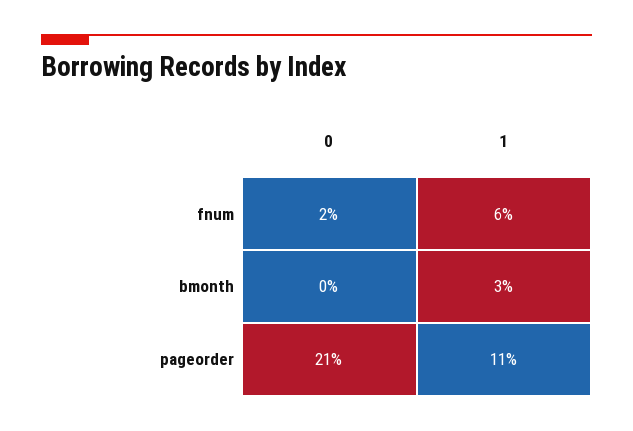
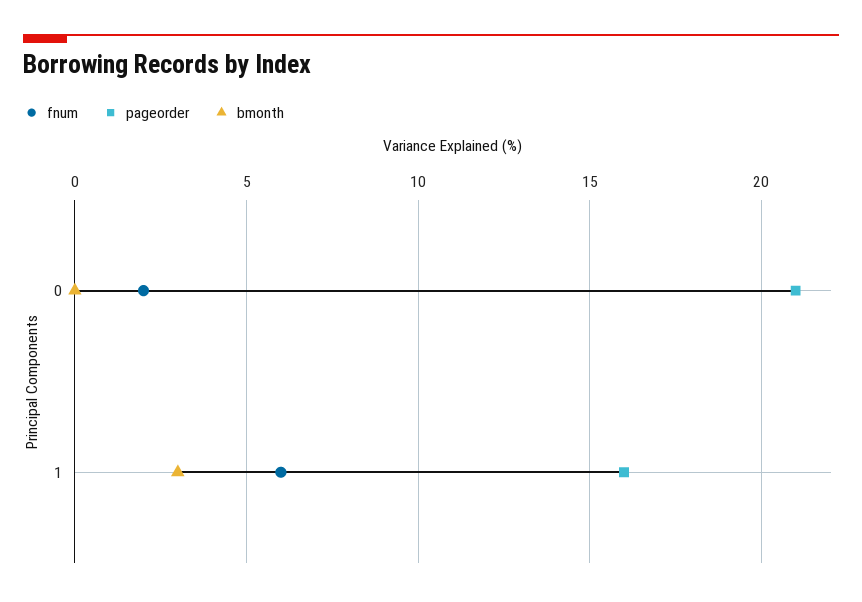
pageorder, 1: 11 -> 16

